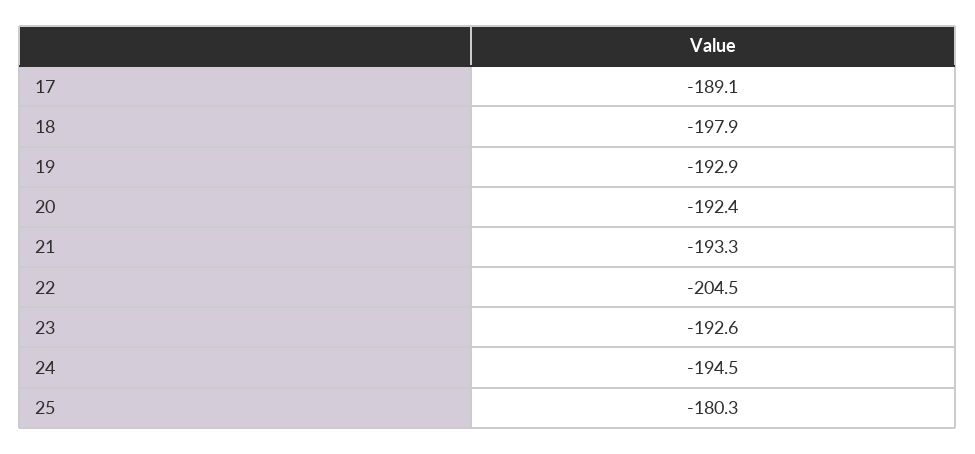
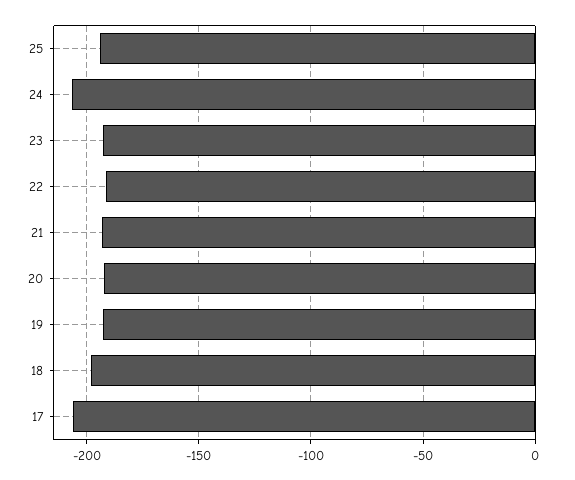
17: -189.1 -> -205
22: -204.5 -> -190
24: -194.5 -> -205
25: -180.3 -> -195

